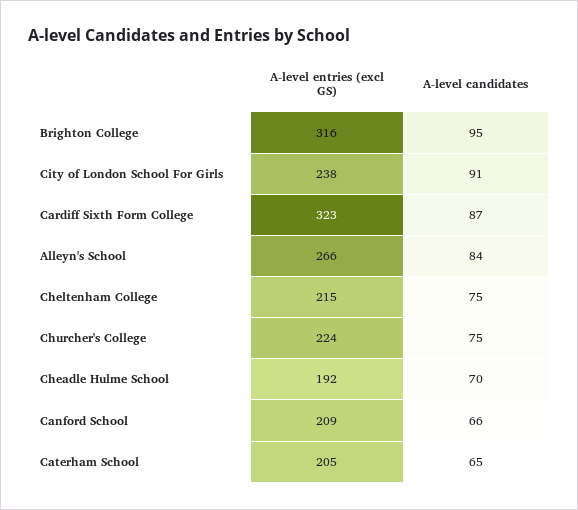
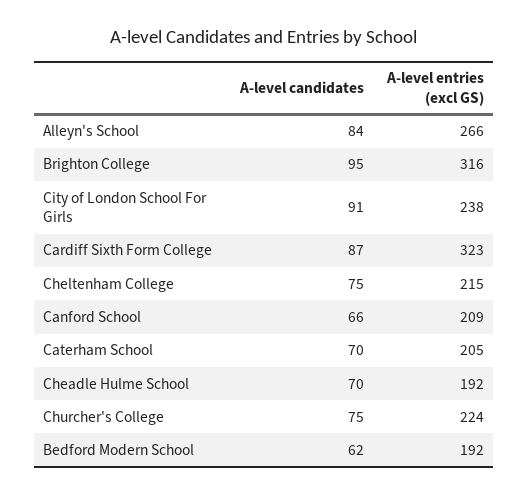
A-level candidates, Caterham School: 65 -> 70
A-level candidates, Bedford Modern School: none -> 62
A-level entries (excl GS), Bedford Modern School: none -> 192

